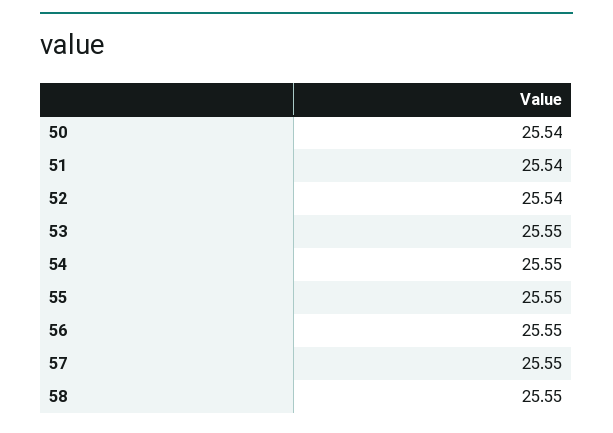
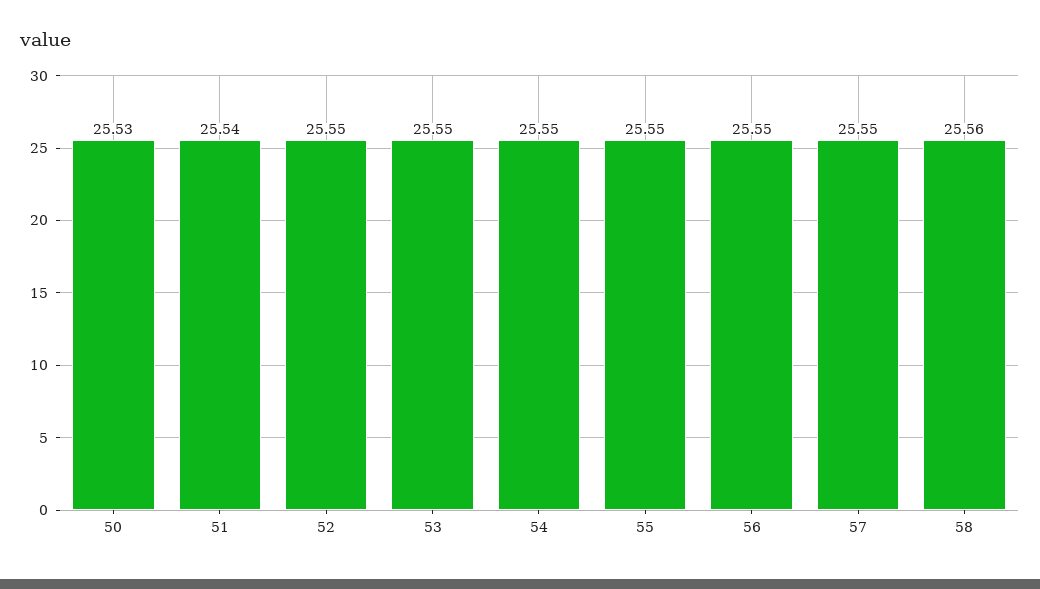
50: 25.54 -> 25.53
52: 25.54 -> 25.55
58: 25.55 -> 25.56

